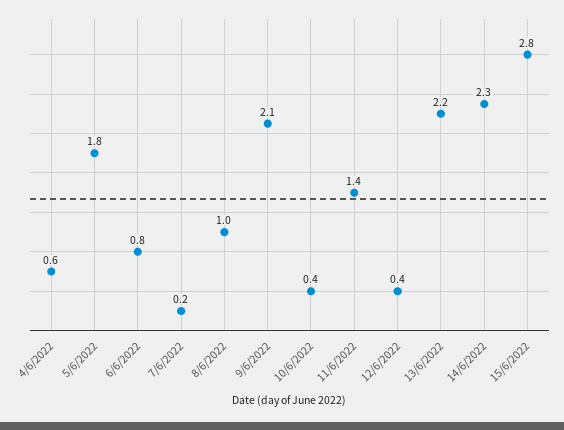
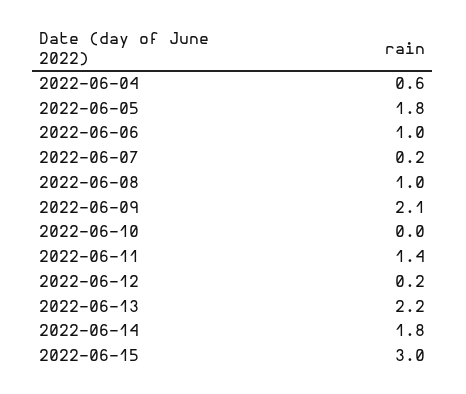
6/6/2022: 0.8 -> 1
10/6/2022: 0.4 -> 0
12/6/2022: 0.4 -> 0.2
14/6/2022: 2.3 -> 1.8
15/6/2022: 2.8 -> 3

